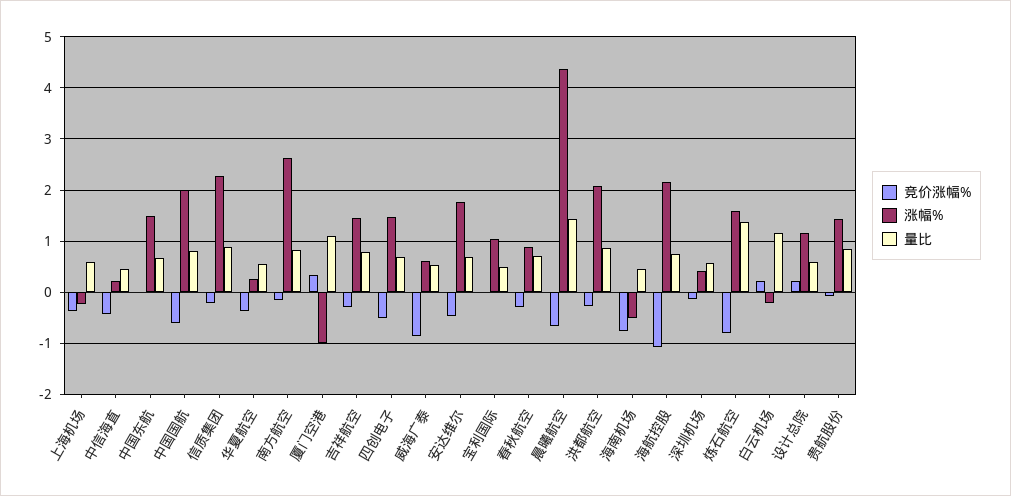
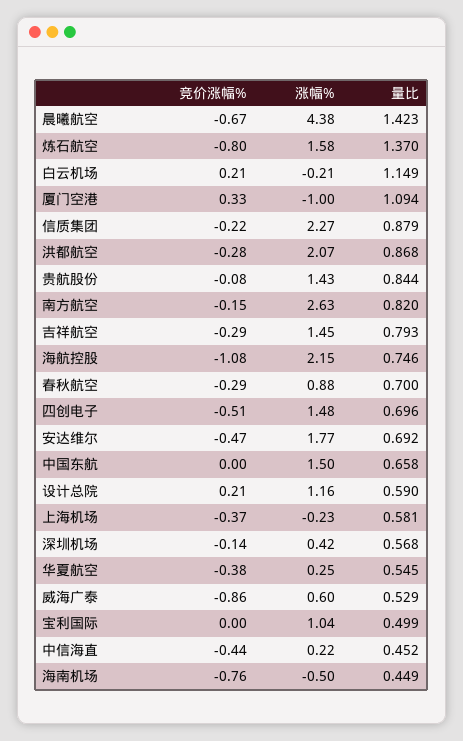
竞价涨幅%, 中国国航: -0.6 -> none
涨幅%, 中国国航: 2 -> none
量比, 中国国航: 0.8 -> none

